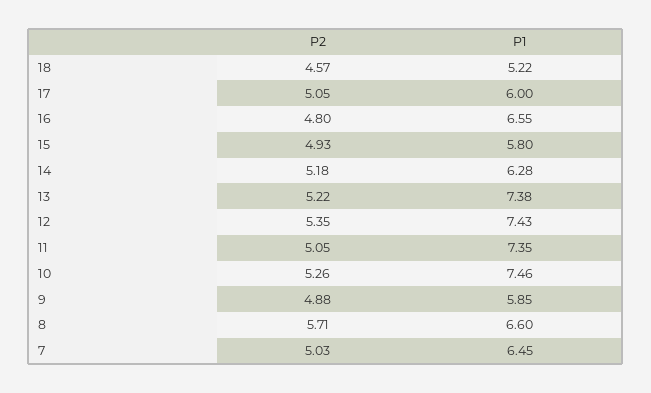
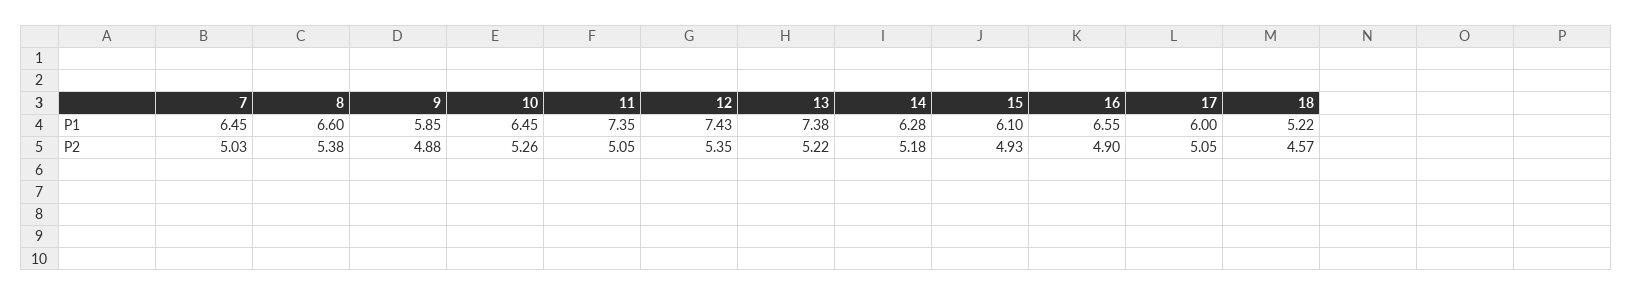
P2, 16: 4.8 -> 4.9
P1, 15: 5.8 -> 6.1
P1, 10: 7.46 -> 6.45
P2, 8: 5.71 -> 5.38

